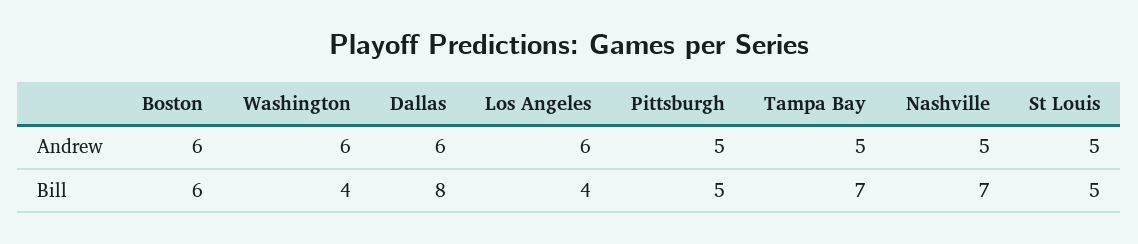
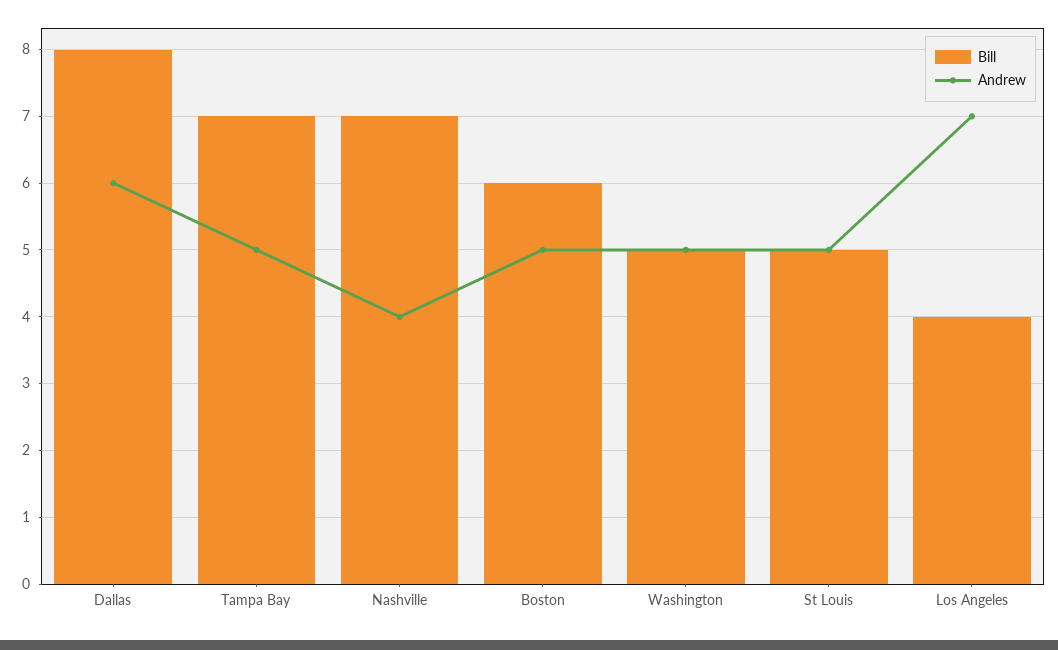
Andrew, Boston: 6 -> 5
Andrew, Washington: 6 -> 5
Andrew, Los Angeles: 6 -> 7
Andrew, Pittsburgh: 5 -> none
Andrew, Nashville: 5 -> 4
Bill, Washington: 4 -> 5
Bill, Pittsburgh: 5 -> none

